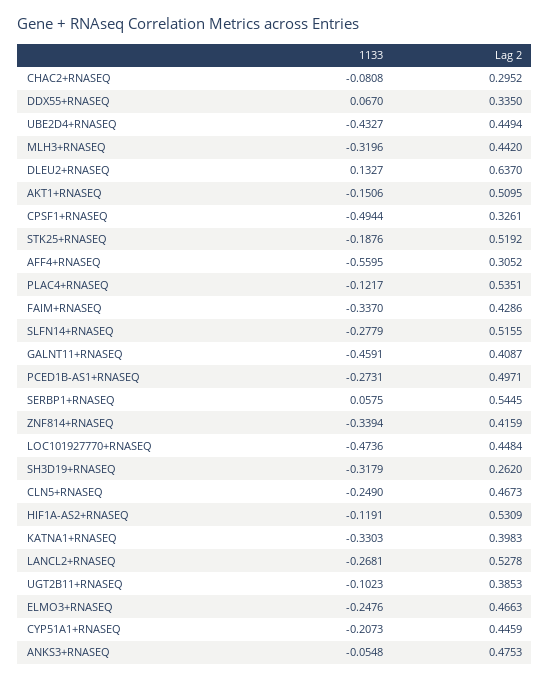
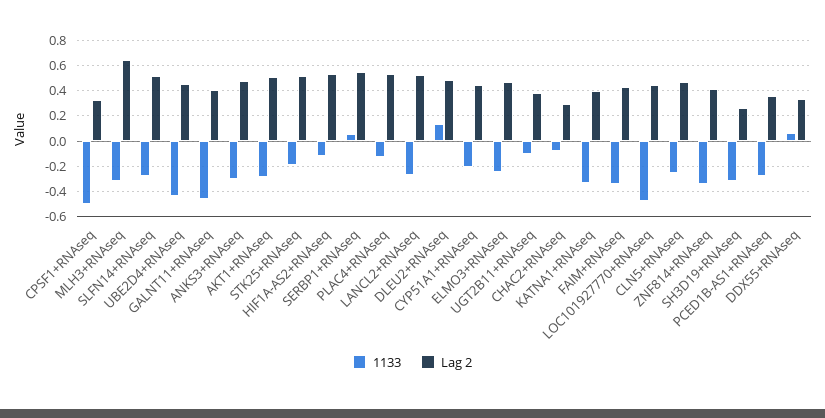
Lag 2, MLH3+RNASEQ: 0.442 -> 0.65
Lag 2, DLEU2+RNASEQ: 0.637 -> 0.5
1133, AKT1+RNASEQ: -0.1506 -> -0.3
1133, AFF4+RNASEQ: -0.5595 -> none
Lag 2, AFF4+RNASEQ: 0.3052 -> none
Lag 2, PCED1B-AS1+RNASEQ: 0.4971 -> 0.35
1133, ANKS3+RNASEQ: -0.0548 -> -0.3

